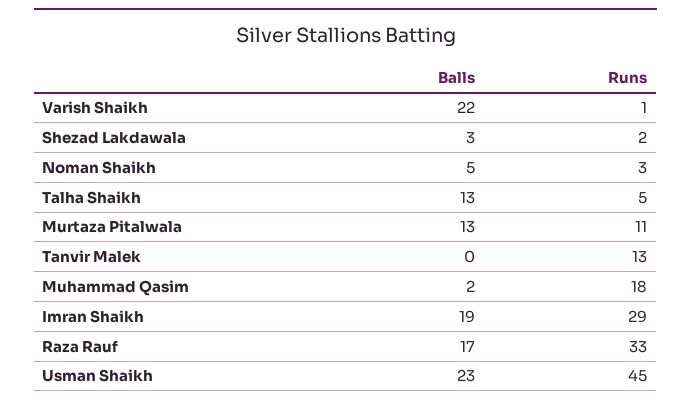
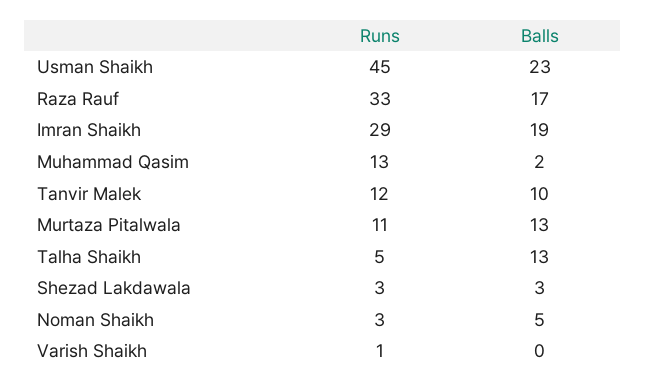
Balls, Varish Shaikh: 22 -> 0
Runs, Shezad Lakdawala: 2 -> 3
Balls, Tanvir Malek: 0 -> 10
Runs, Tanvir Malek: 13 -> 12
Runs, Muhammad Qasim: 18 -> 13

